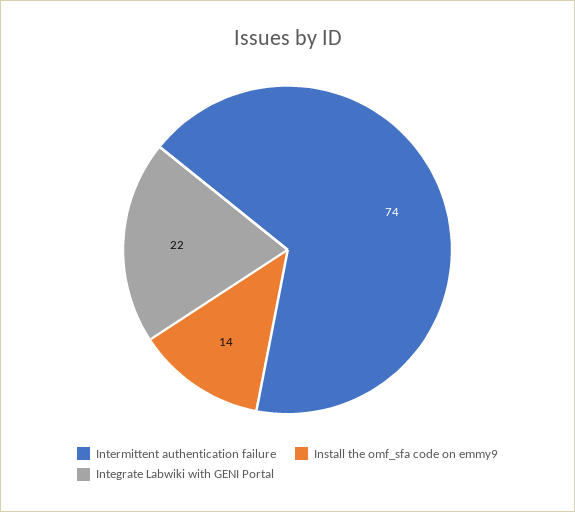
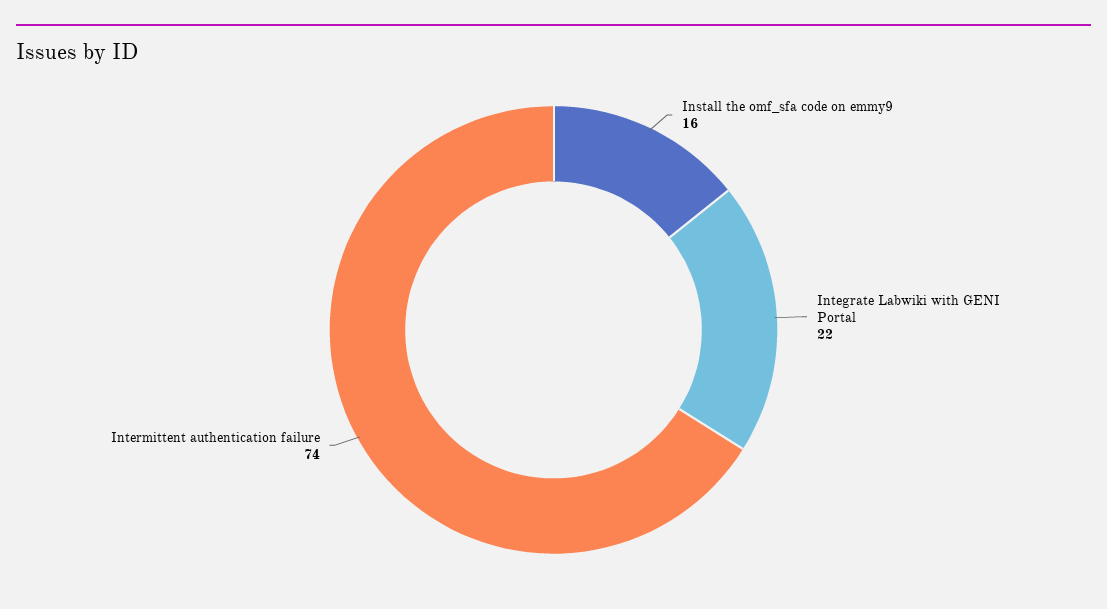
Install the omf_sfa code on emmy9: 14 -> 16

